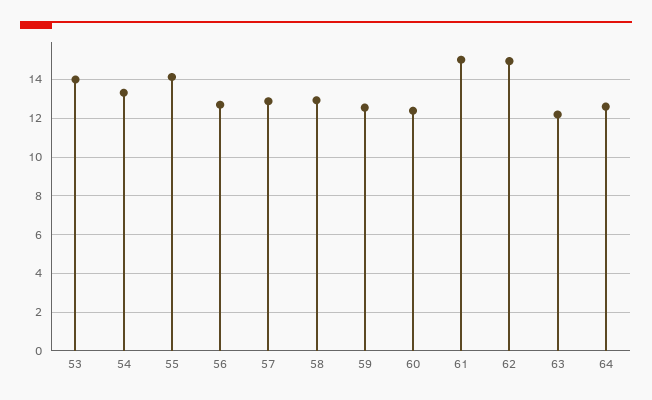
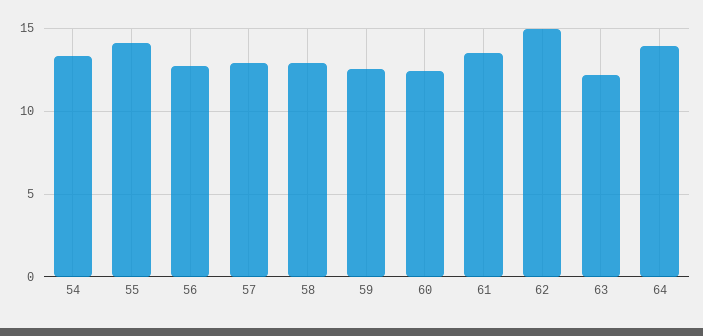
53: 14 -> none
61: 15 -> 13.5
64: 12.5 -> 14

